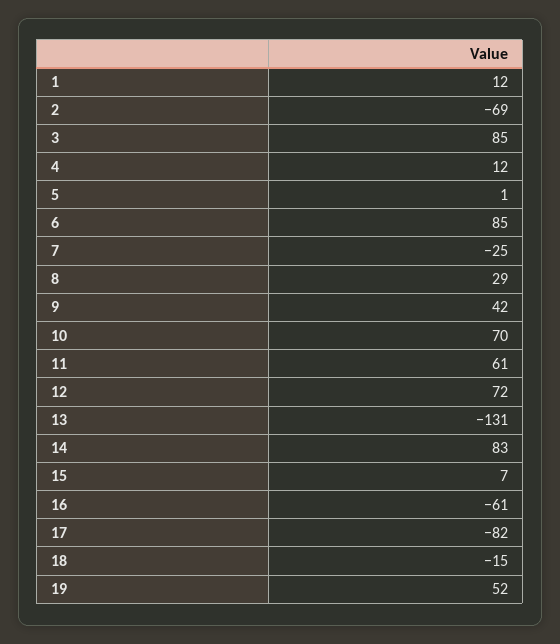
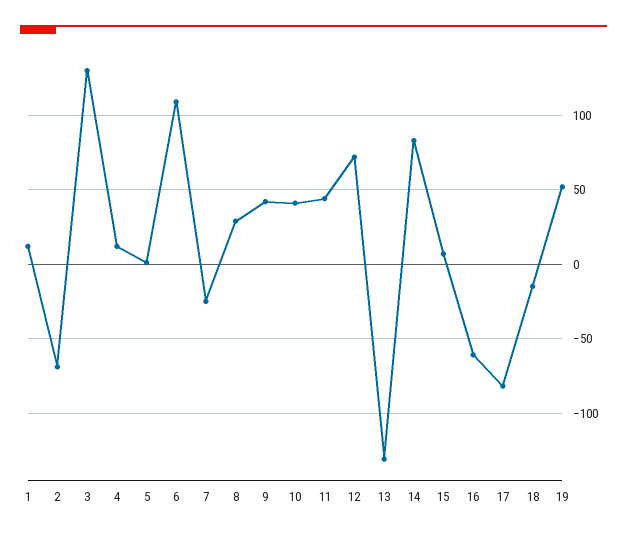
3: 85 -> 130
6: 85 -> 110
10: 70 -> 40
11: 61 -> 45

